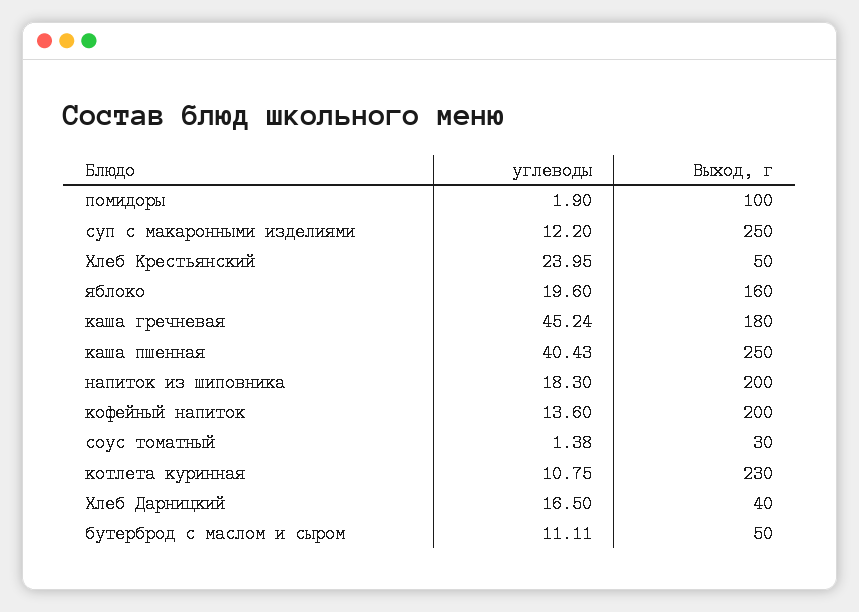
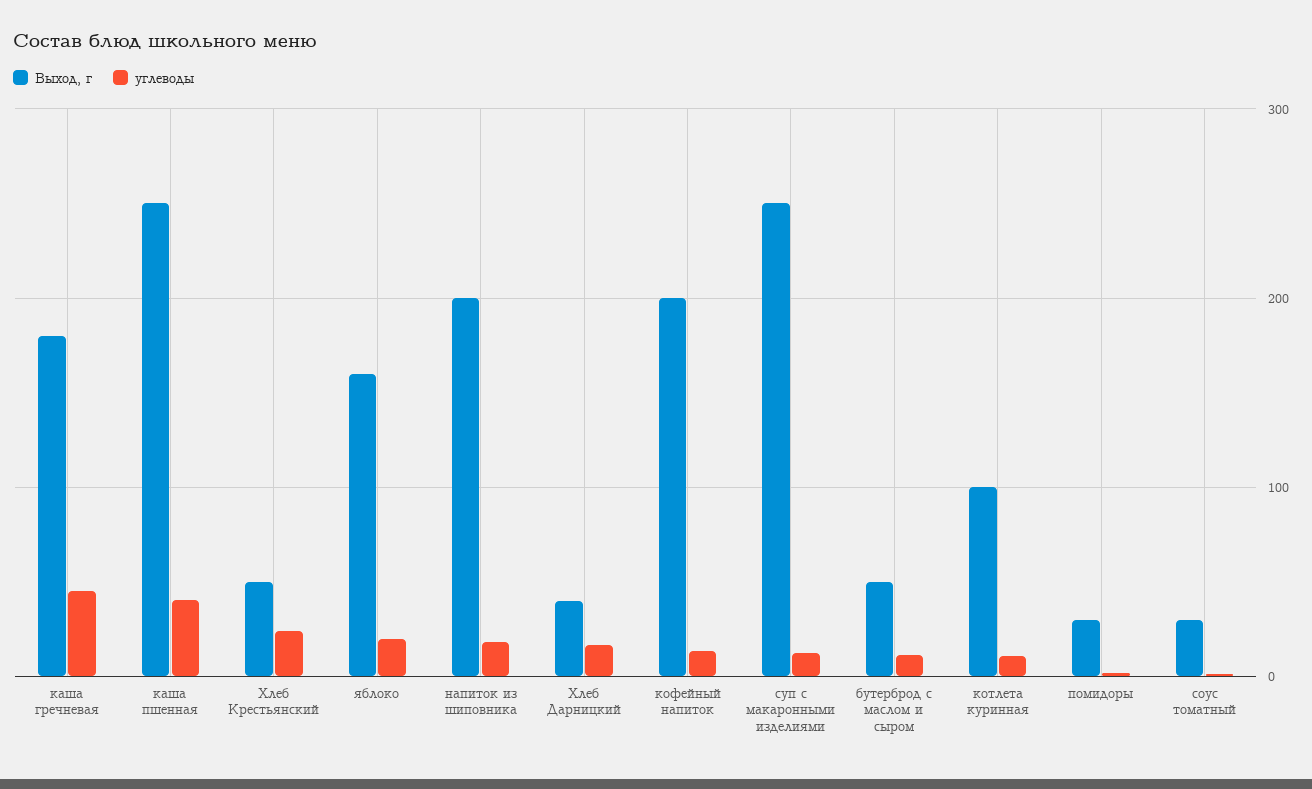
Выход, г, помидоры: 100 -> 30
Выход, г, котлета куринная: 230 -> 100

